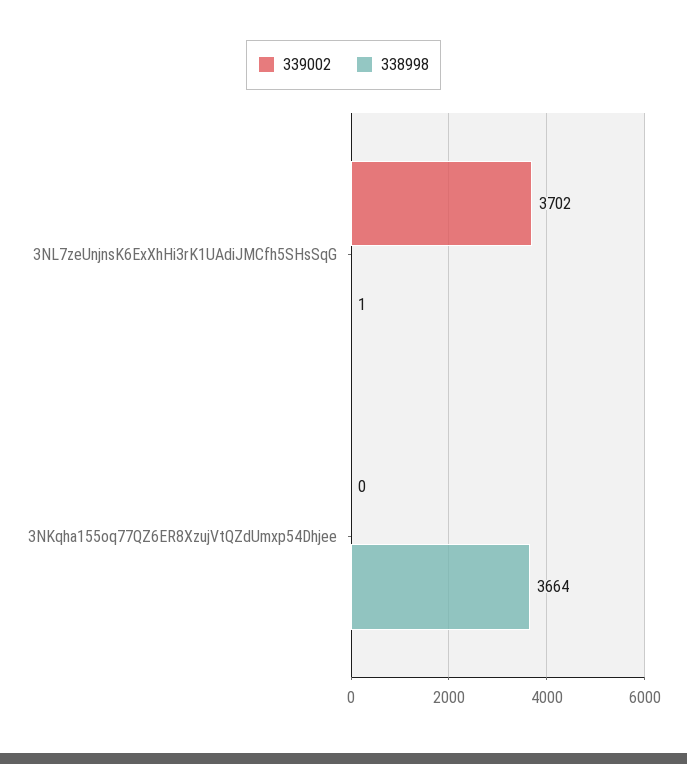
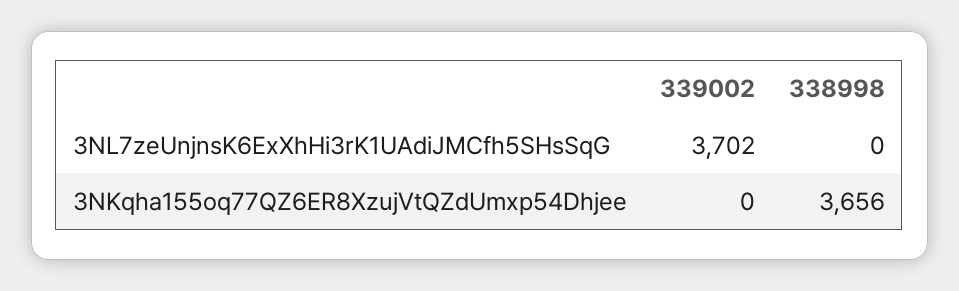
338998, 3NL7zeUnjnsK6ExXhHi3rK1UAdiJMCfh5SHsSqG: 1 -> 0
338998, 3NKqha155oq77QZ6ER8XzujVtQZdUmxp54Dhjee: 3664 -> 3656

